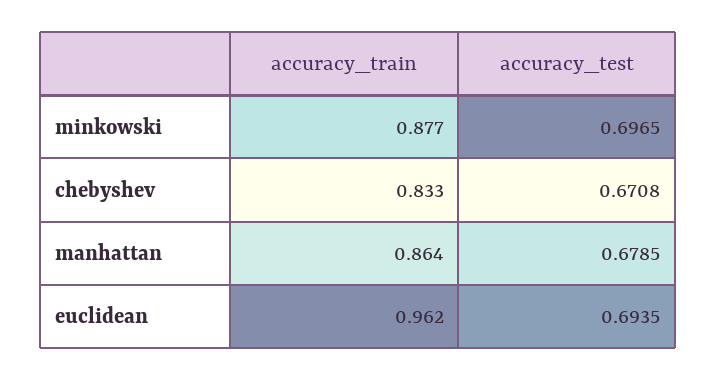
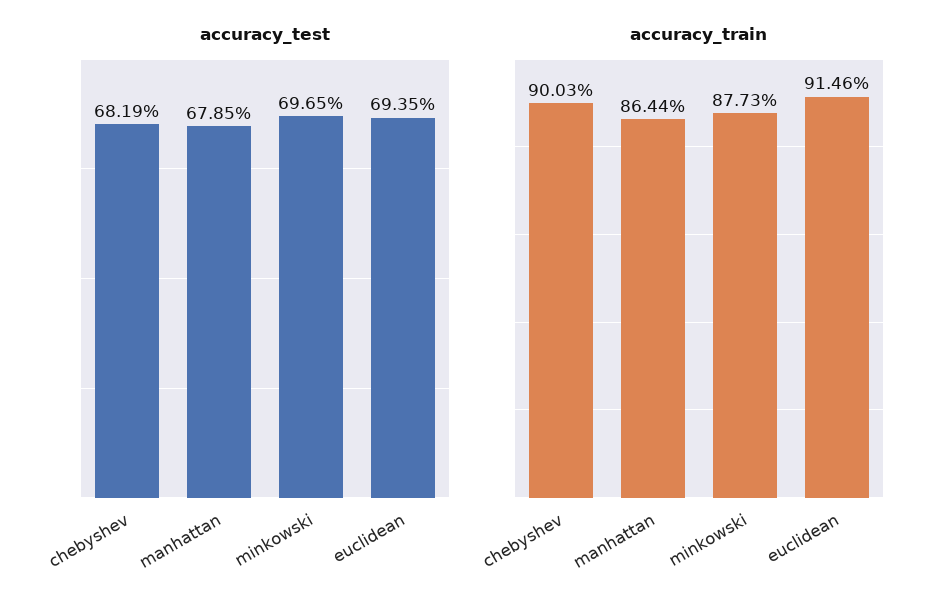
accuracy_train, chebyshev: 0.833 -> 0.9003
accuracy_test, chebyshev: 0.6708 -> 0.6819
accuracy_train, euclidean: 0.962 -> 0.9146

